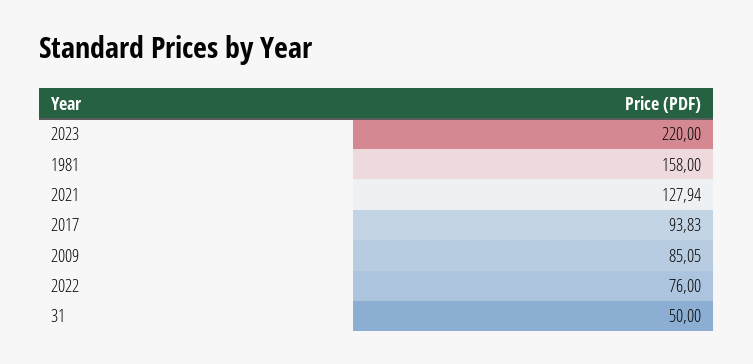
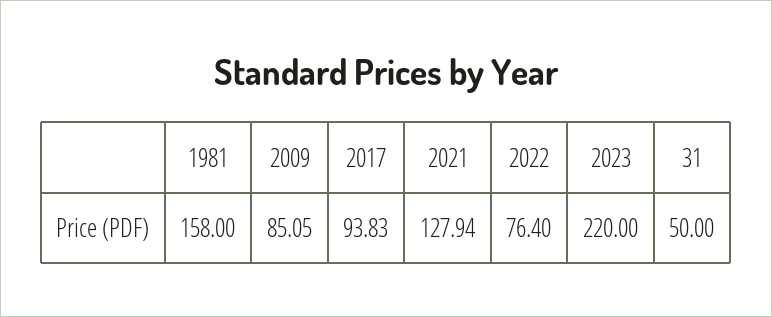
2022: 76 -> 76.4

